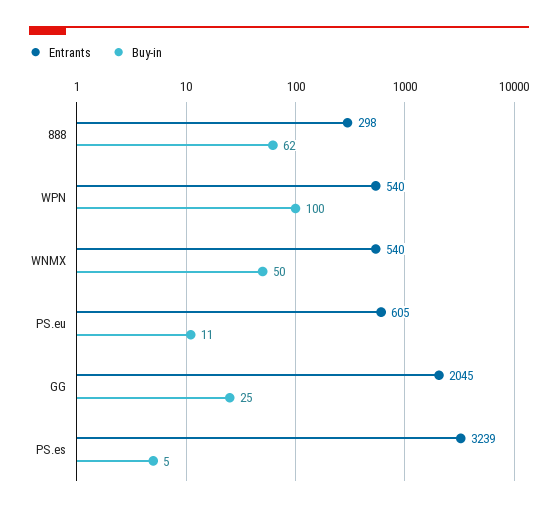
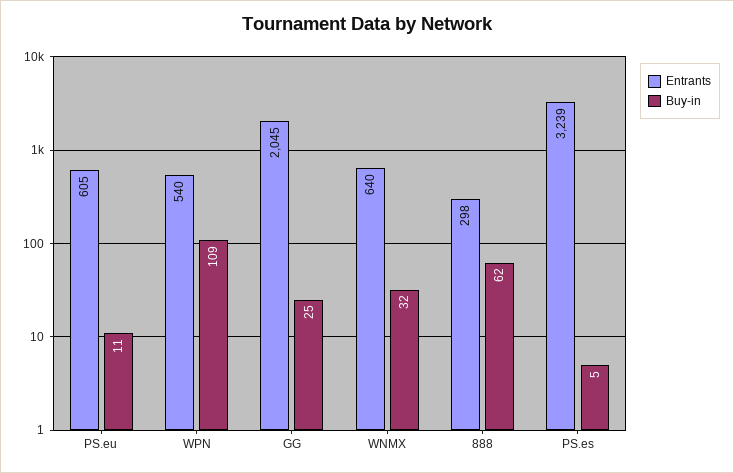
Buy-in, WPN: 100 -> 109
Entrants, WNMX: 540 -> 640
Buy-in, WNMX: 50 -> 32

